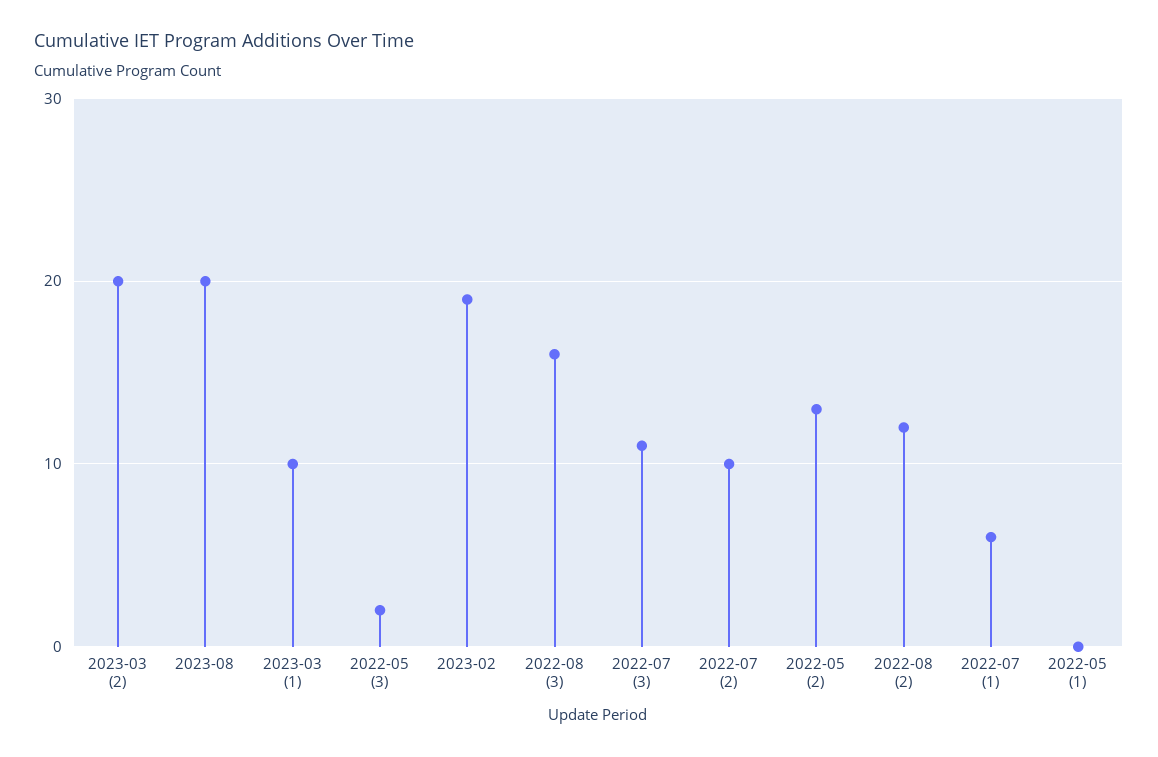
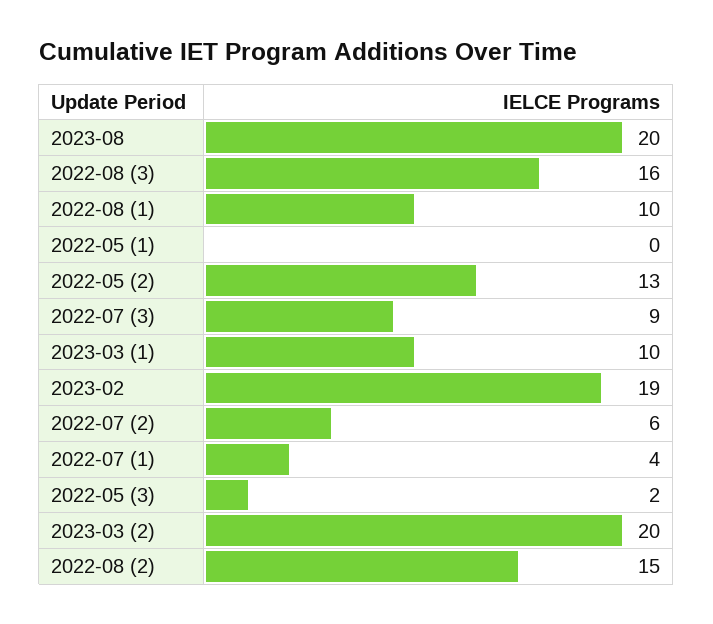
2022-07 (3): 11 -> 9
2022-07 (2): 10 -> 6
2022-08 (2): 12 -> 15
2022-07 (1): 6 -> 4
2022-08 (1): none -> 10

